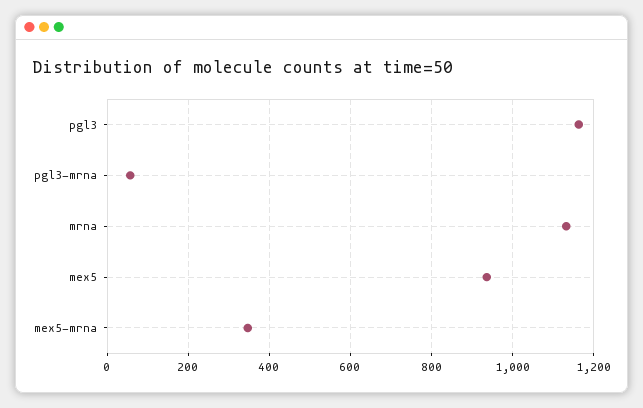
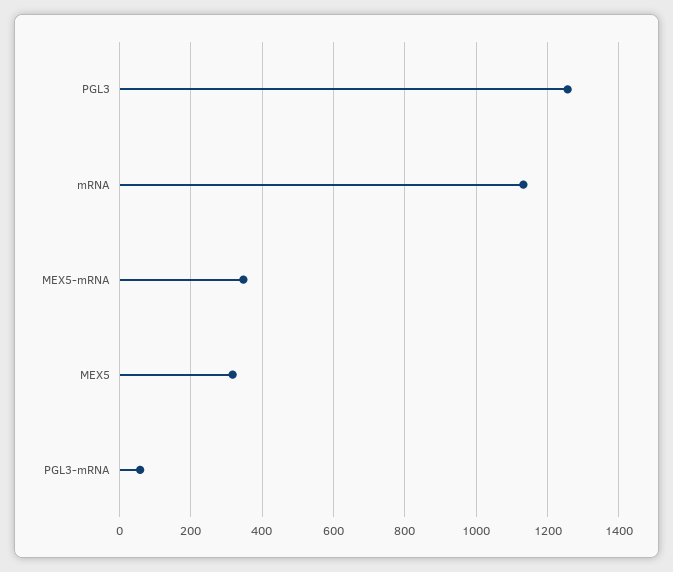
pgl3: 1160 -> 1260
mex5: 940 -> 320

